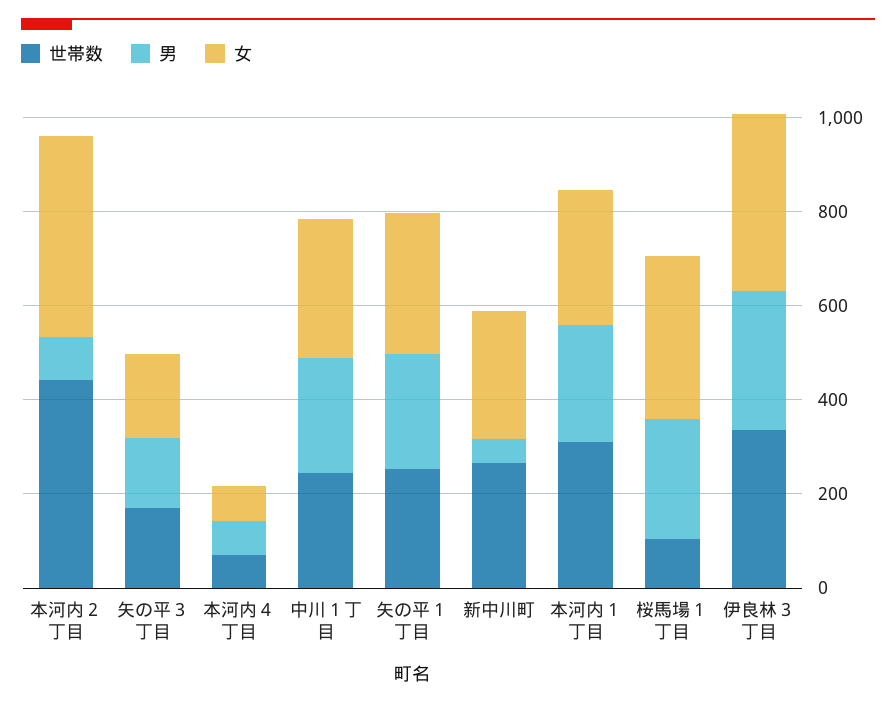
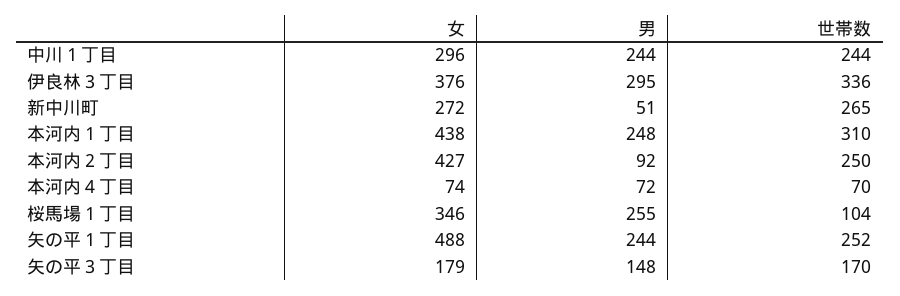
世帯数, 本河内２丁目: 450 -> 250
女, 矢の平１丁目: 300 -> 488
女, 本河内１丁目: 300 -> 438

